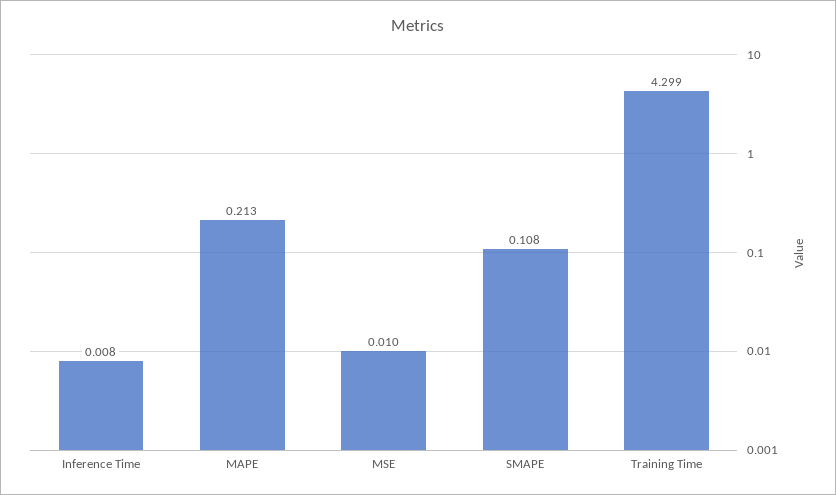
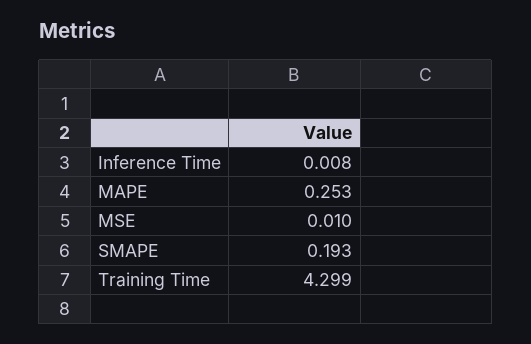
MAPE: 0.213 -> 0.253
SMAPE: 0.108 -> 0.193

